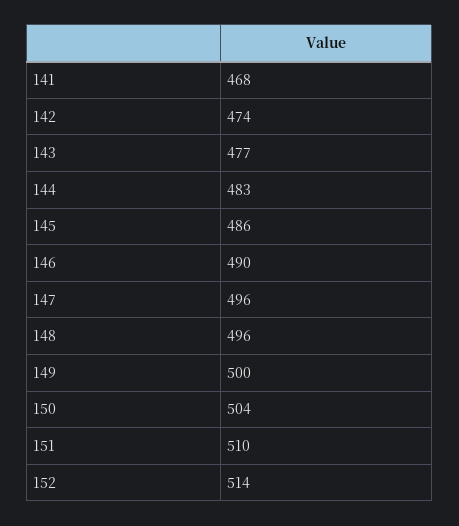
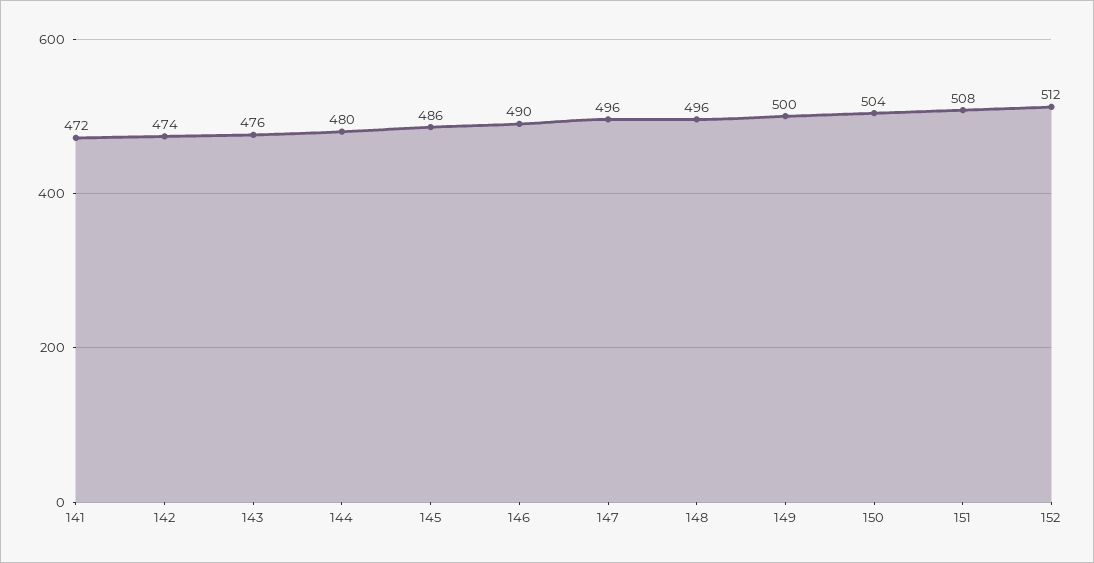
141: 468 -> 472
143: 477 -> 476
144: 483 -> 480
151: 510 -> 508
152: 514 -> 512

